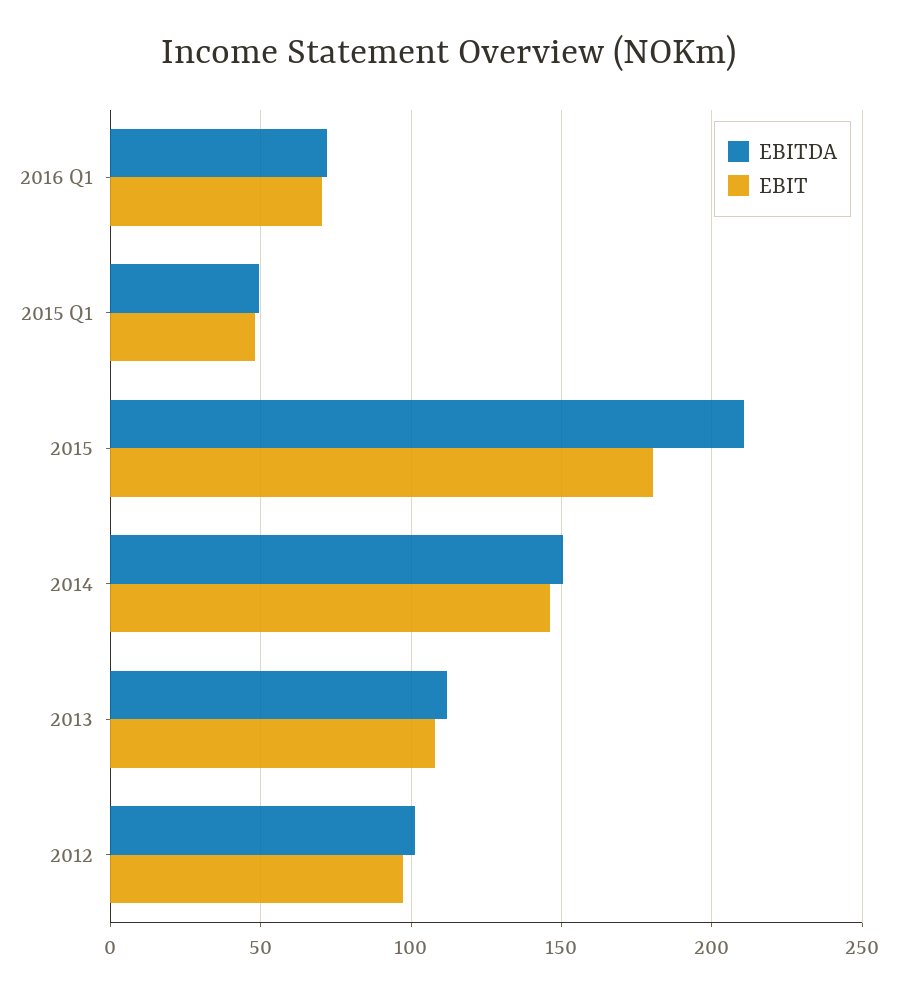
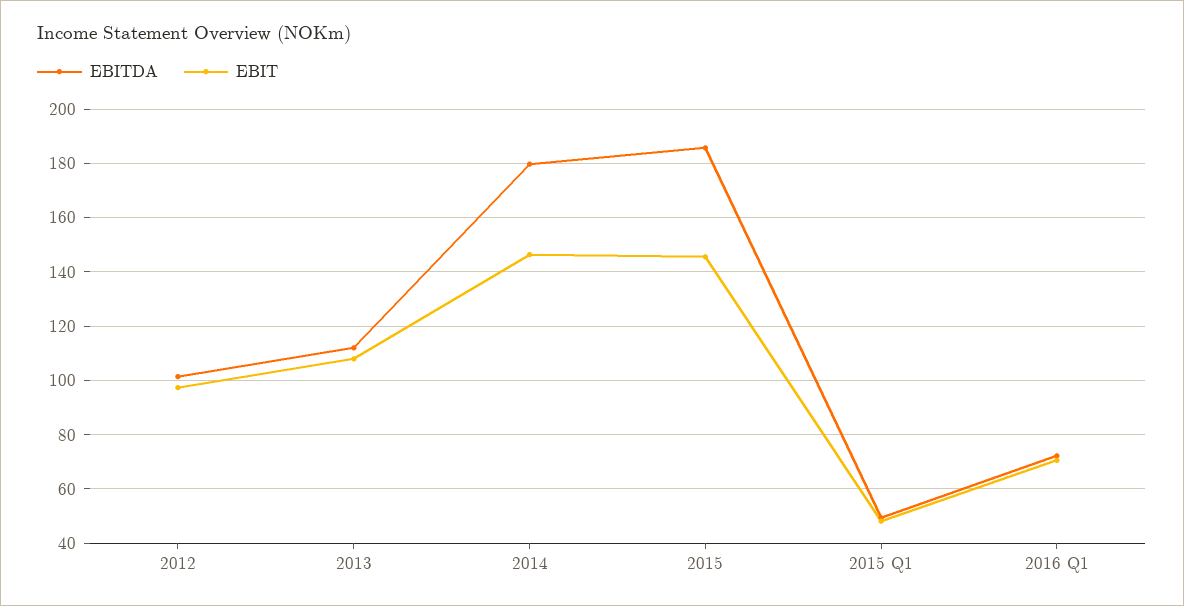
EBITDA, 2015: 210 -> 185
EBIT, 2015: 180 -> 145
EBITDA, 2014: 150 -> 180

